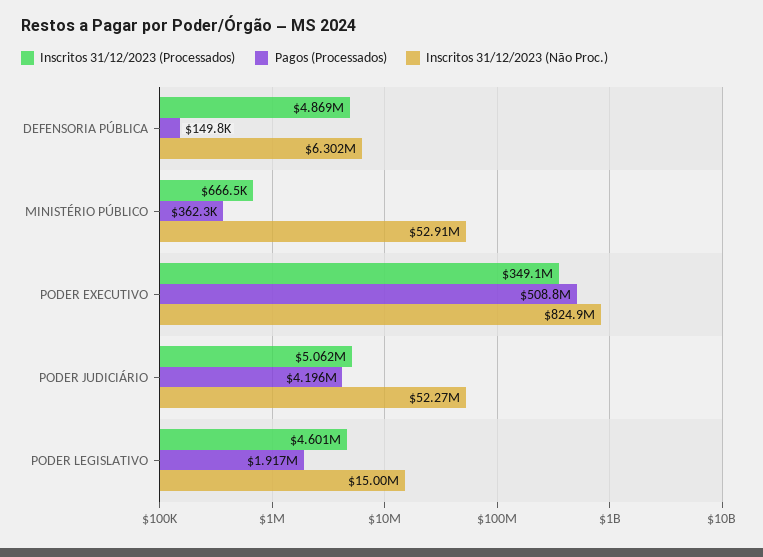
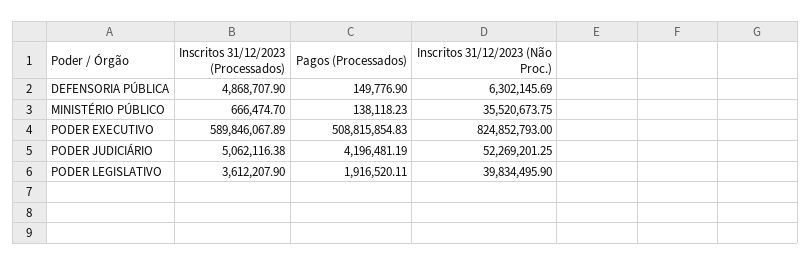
Pagos (Processados), MINISTÉRIO PÚBLICO: 362300 -> 138118.23
Inscritos 31/12/2023 (Não Proc.), MINISTÉRIO PÚBLICO: 52910000 -> 35520673.75
Inscritos 31/12/2023 (Processados), PODER EXECUTIVO: 349100000 -> 589846067.89
Inscritos 31/12/2023 (Processados), PODER LEGISLATIVO: 4601000 -> 3612207.9
Inscritos 31/12/2023 (Não Proc.), PODER LEGISLATIVO: 15000000 -> 39834495.9

